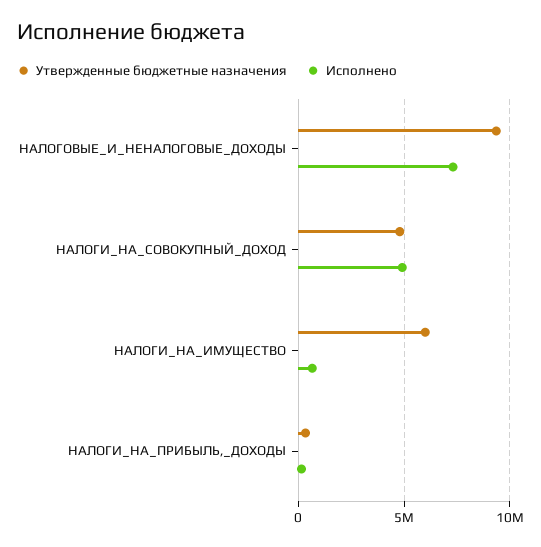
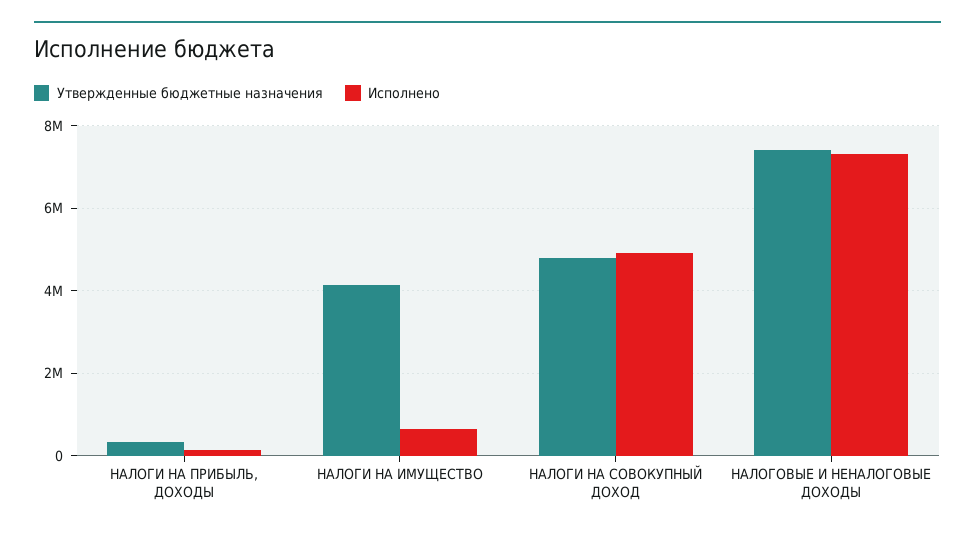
Утвержденные бюджетные назначения, НАЛОГОВЫЕ_И_НЕНАЛОГОВЫЕ_ДОХОДЫ: 9500000 -> 7400000
Утвержденные бюджетные назначения, НАЛОГИ_НА_ИМУЩЕСТВО: 6000000 -> 4200000

